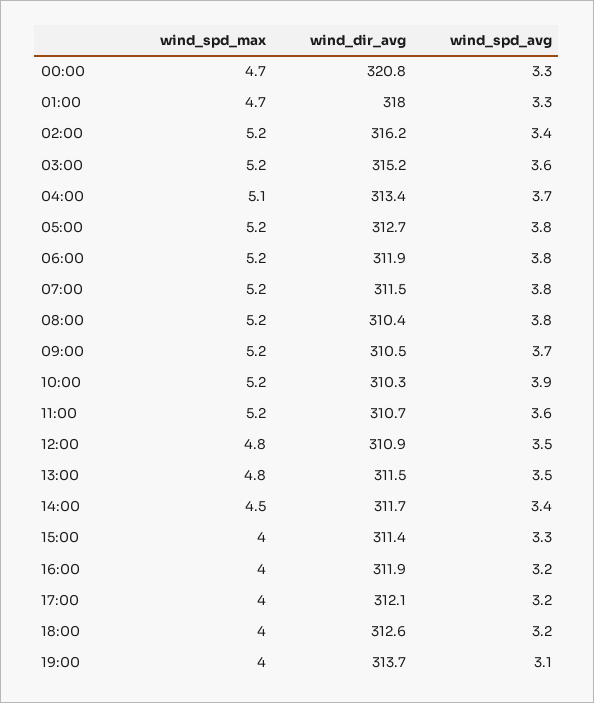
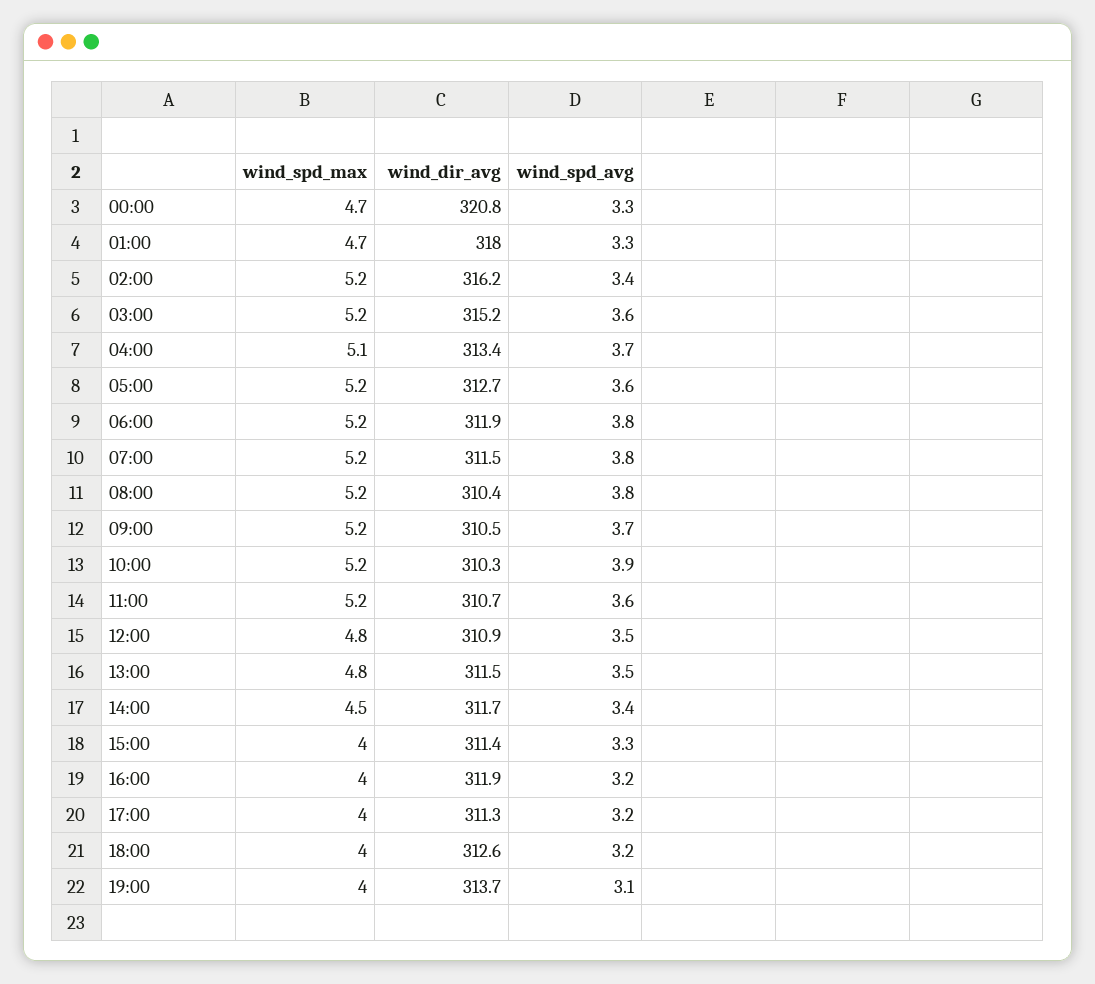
wind_spd_avg, 05:00: 3.8 -> 3.6
wind_dir_avg, 17:00: 312.1 -> 311.3

